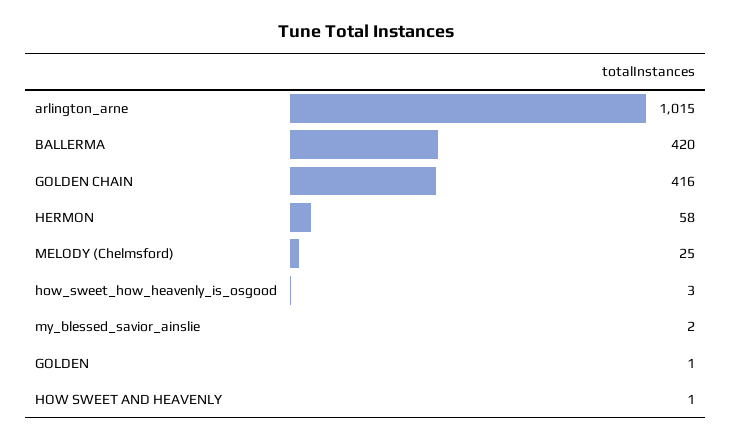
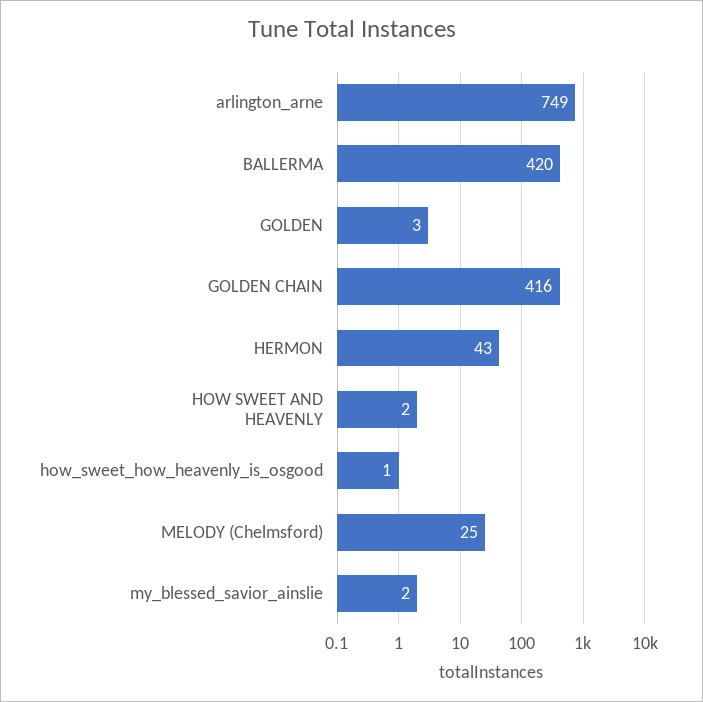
arlington_arne: 1015 -> 749
HERMON: 58 -> 43
how_sweet_how_heavenly_is_osgood: 3 -> 1
GOLDEN: 1 -> 3
HOW SWEET AND HEAVENLY: 1 -> 2

